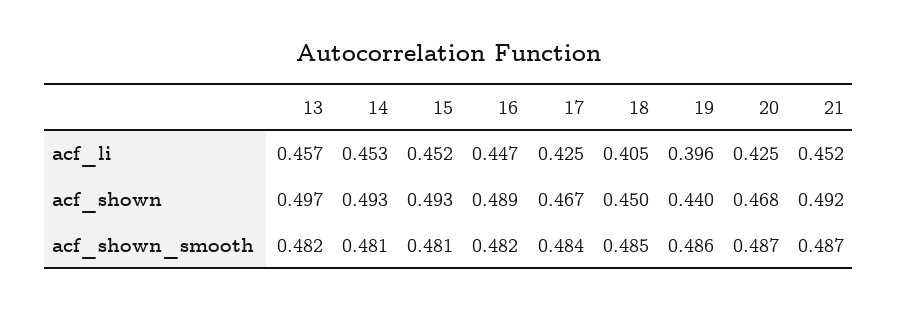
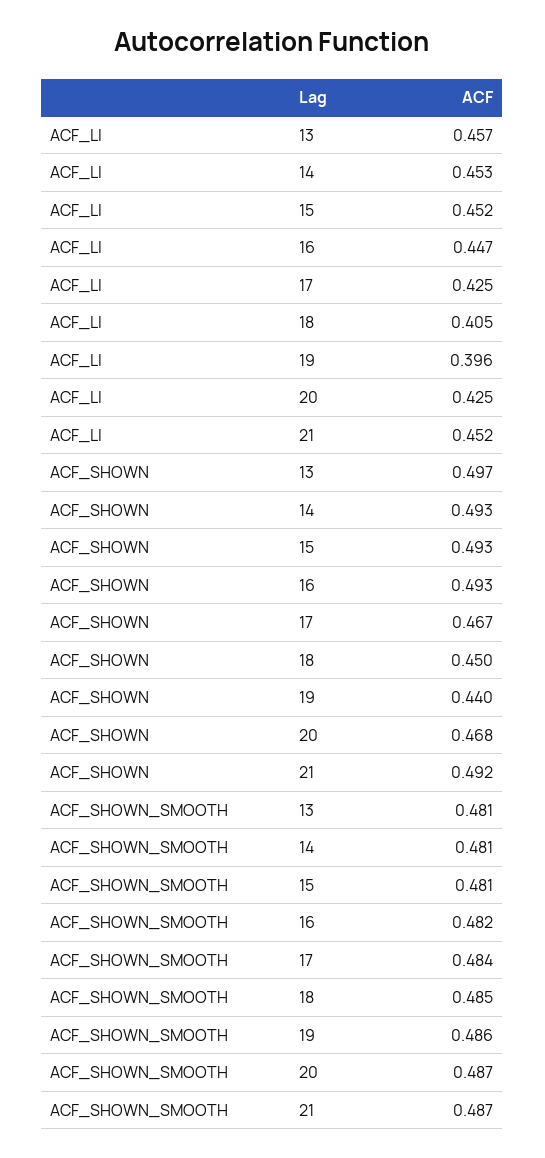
16, acf_shown: 0.489 -> 0.493
13, acf_shown_smooth: 0.482 -> 0.481

